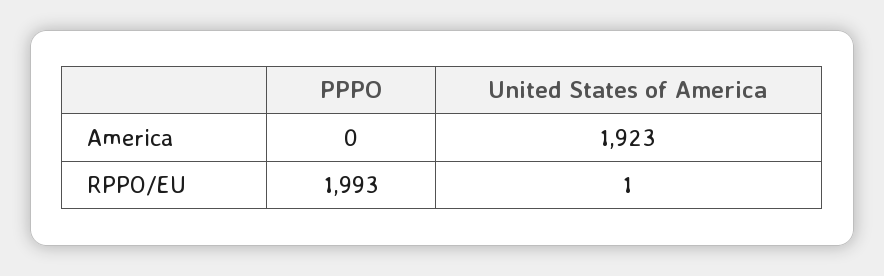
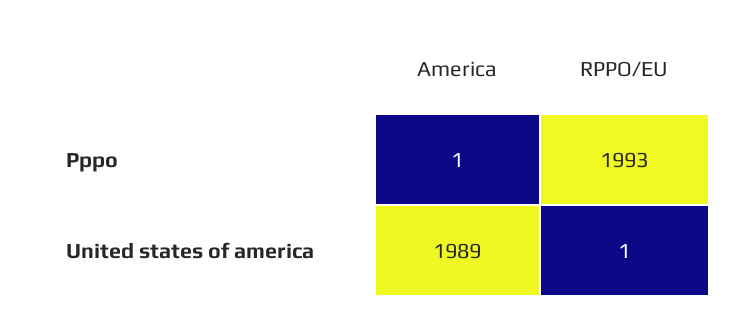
PPPO, America: 0 -> 1
United States of America, America: 1923 -> 1989

